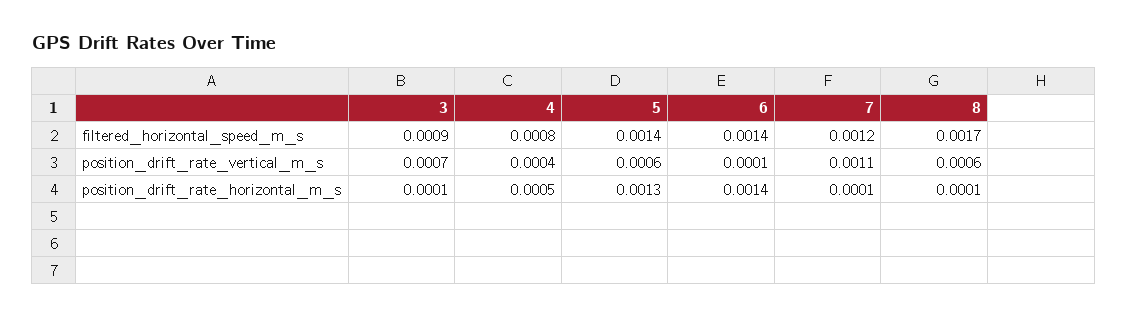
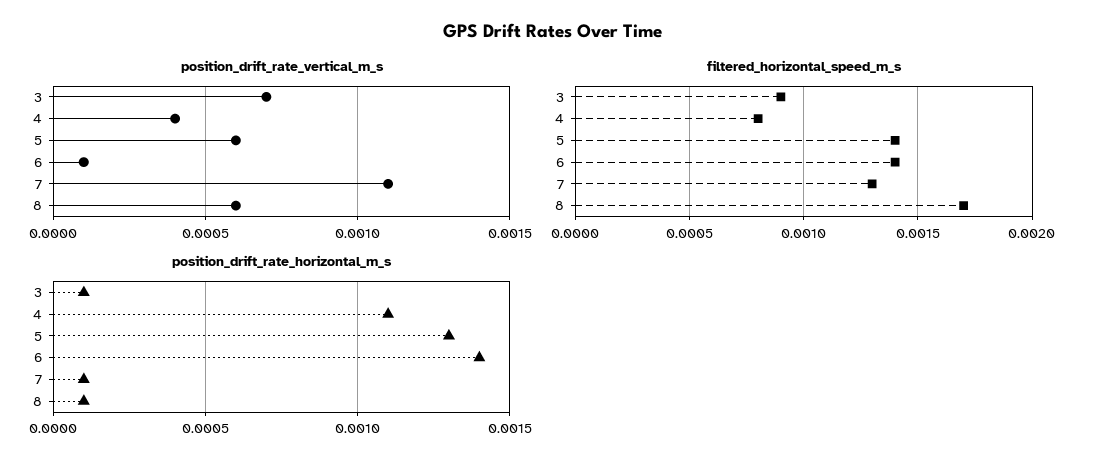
filtered_horizontal_speed_m_s, 7: 0.0012 -> 0.0013
position_drift_rate_horizontal_m_s, 4: 0.0005 -> 0.0011

